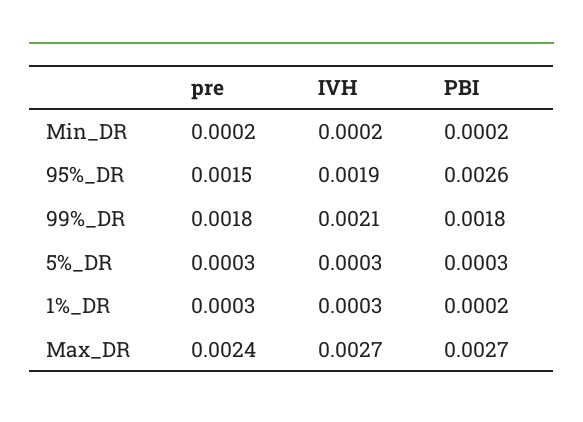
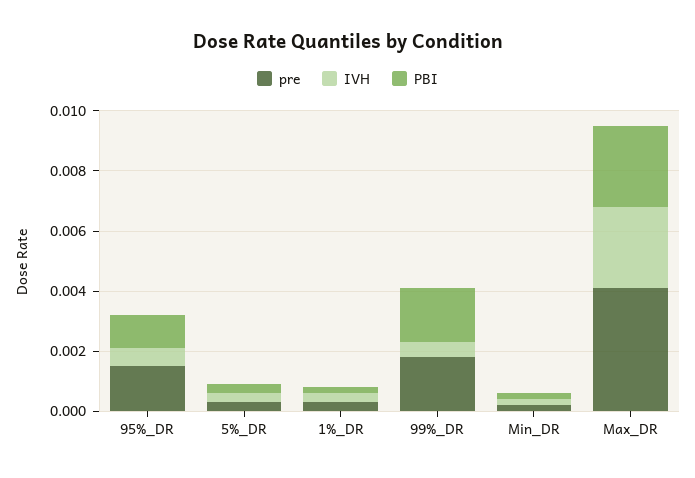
IVH, 95%_DR: 0.0019 -> 0.0005
PBI, 95%_DR: 0.0026 -> 0.001
IVH, 99%_DR: 0.0021 -> 0.0005
pre, Max_DR: 0.0024 -> 0.004

